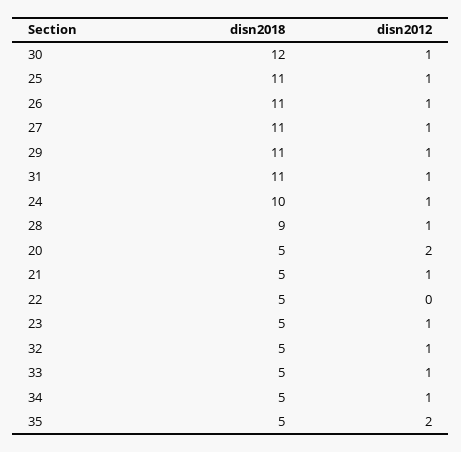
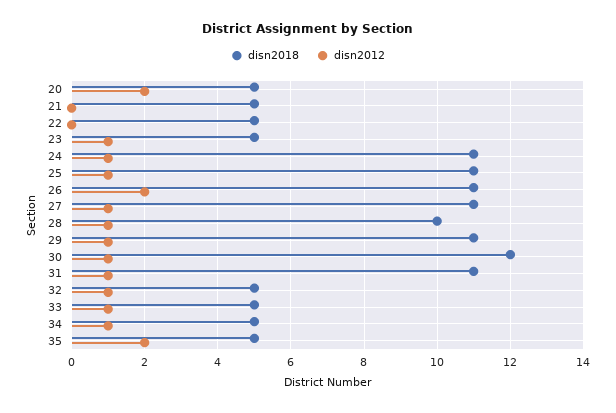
disn2012, 26: 1 -> 2
disn2018, 24: 10 -> 11
disn2018, 28: 9 -> 10
disn2012, 21: 1 -> 0

